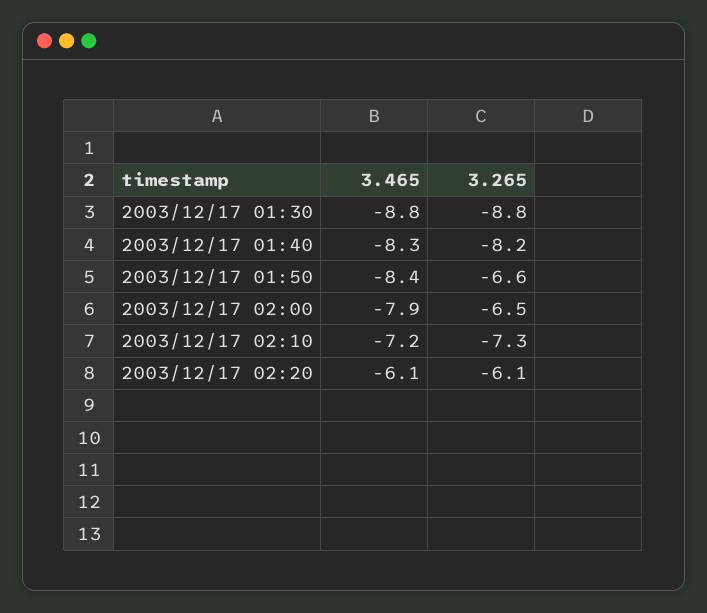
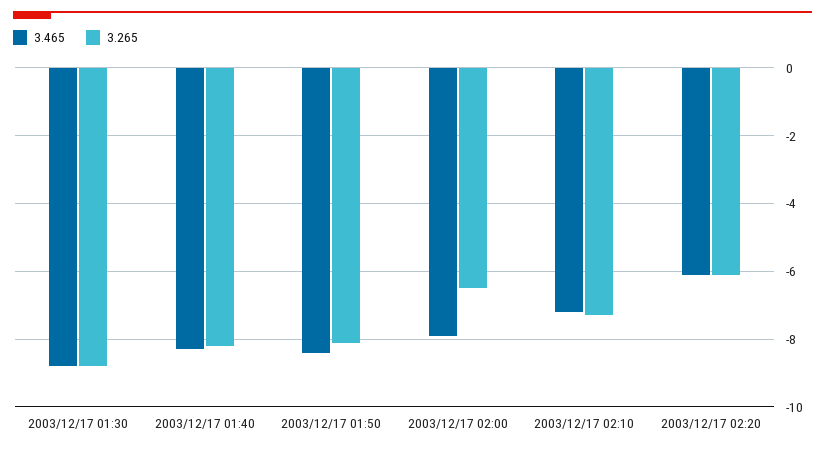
3.265, 2003/12/17 01:50: -6.6 -> -8

